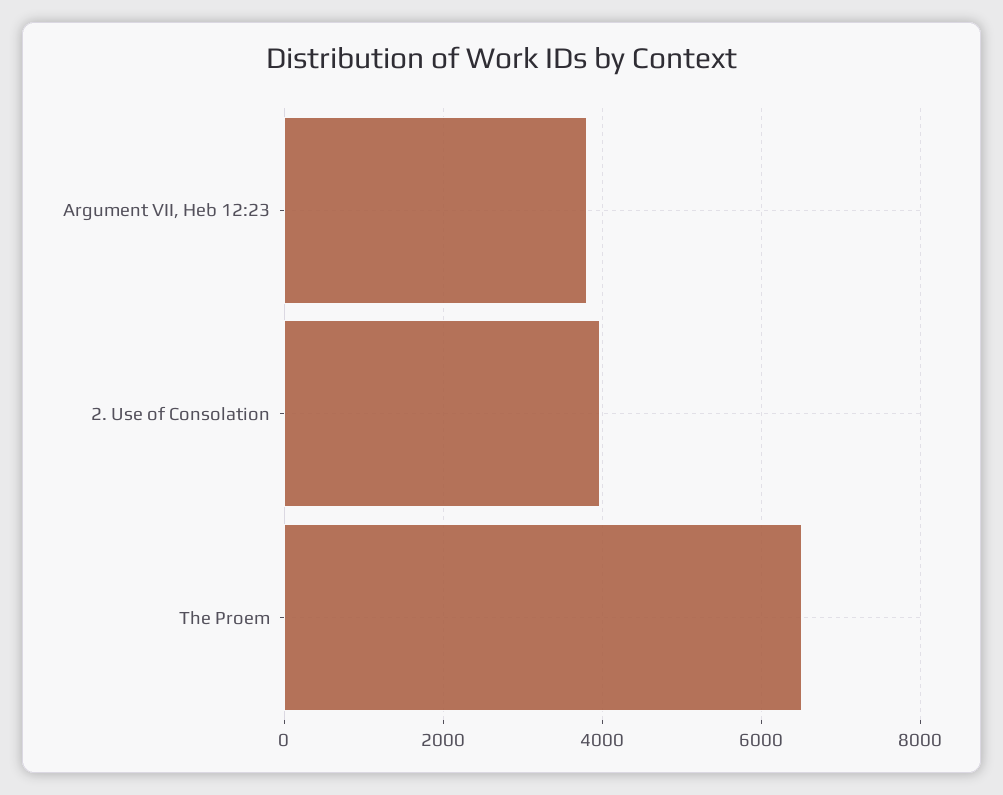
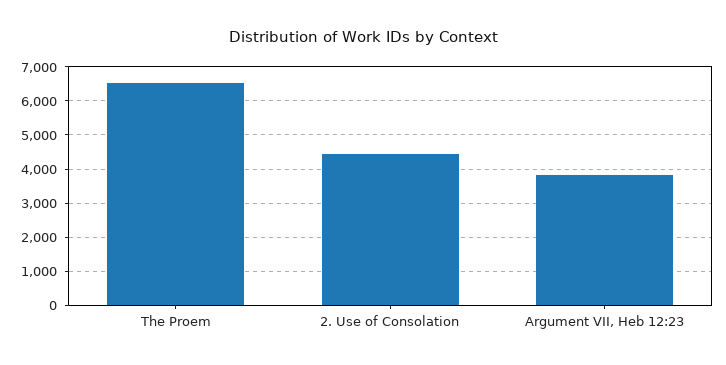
2. Use of Consolation: 4000 -> 4400

